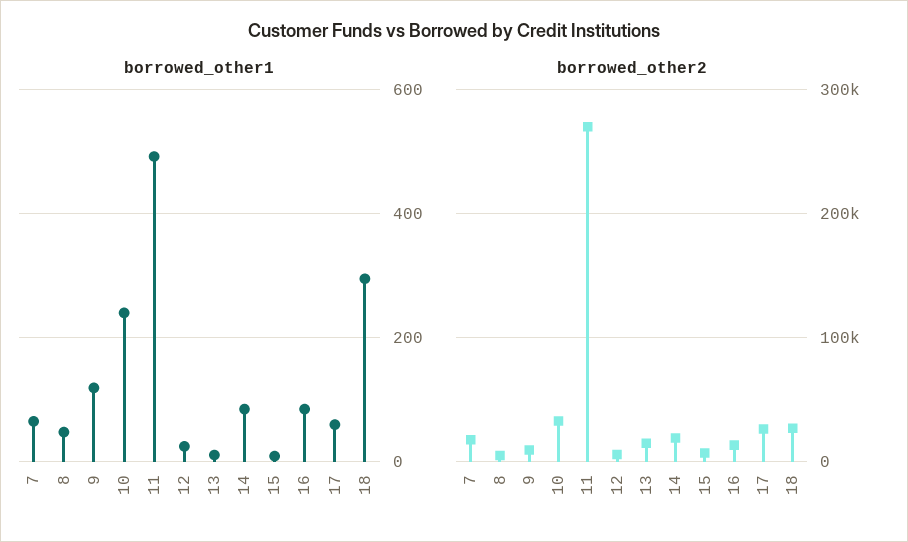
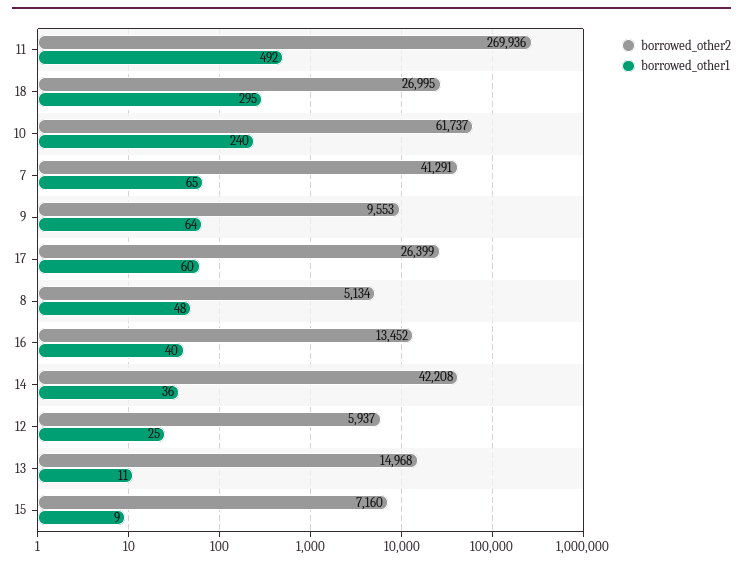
borrowed_other1, 9: 120 -> 64
borrowed_other1, 14: 80 -> 36
borrowed_other1, 16: 80 -> 40
borrowed_other2, 7: 20000 -> 41291
borrowed_other2, 10: 30000 -> 61737
borrowed_other2, 14: 20000 -> 42208

